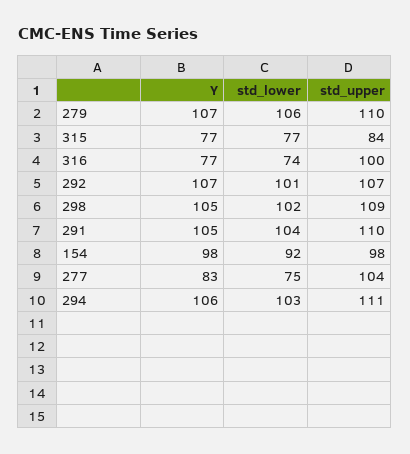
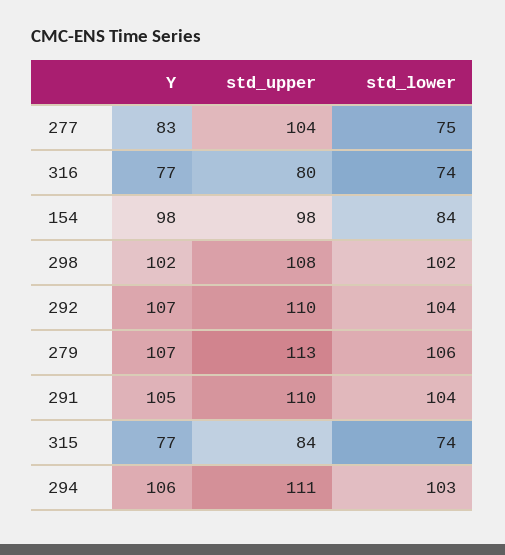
std_upper, 279: 110 -> 113
std_lower, 315: 77 -> 74
std_upper, 316: 100 -> 80
std_lower, 292: 101 -> 104
std_upper, 292: 107 -> 110
Y, 298: 105 -> 102
std_upper, 298: 109 -> 108
std_lower, 154: 92 -> 84

